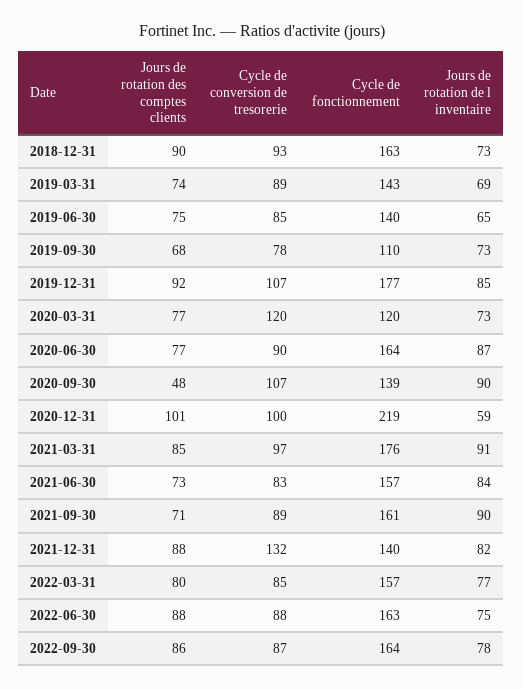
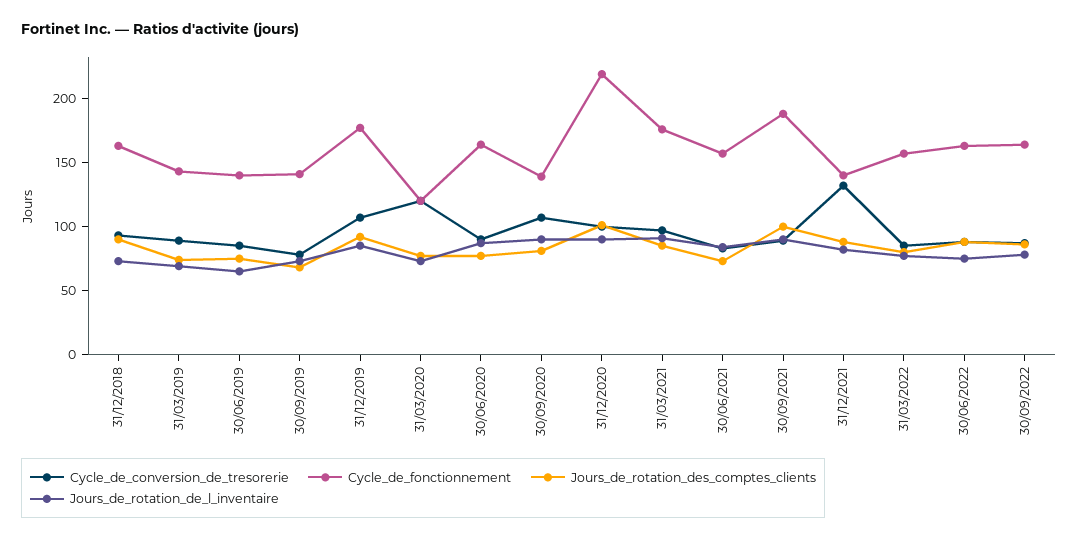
Cycle de fonctionnement, 2019-09-30: 110 -> 140
Jours de rotation des comptes clients, 2020-09-30: 48 -> 80
Jours de rotation de l inventaire, 2020-12-31: 59 -> 90
Jours de rotation des comptes clients, 2021-09-30: 71 -> 100
Cycle de fonctionnement, 2021-09-30: 161 -> 190

